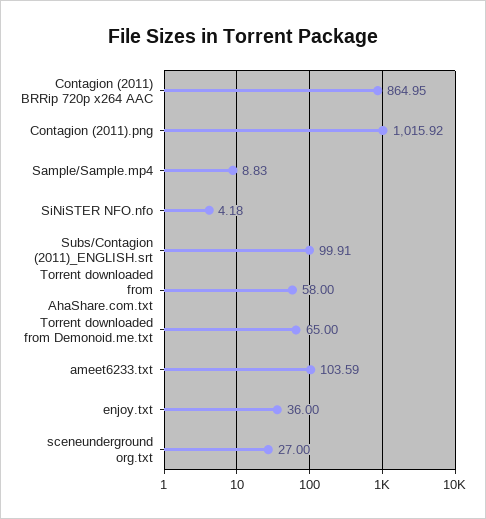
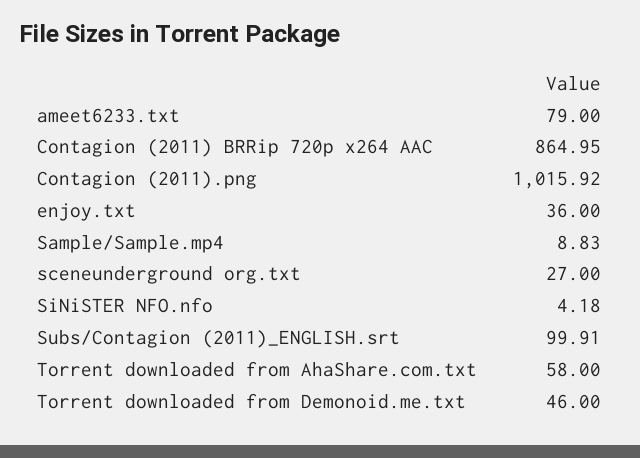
Torrent downloaded from Demonoid.me.txt: 65 -> 46
ameet6233.txt: 103.59 -> 79

